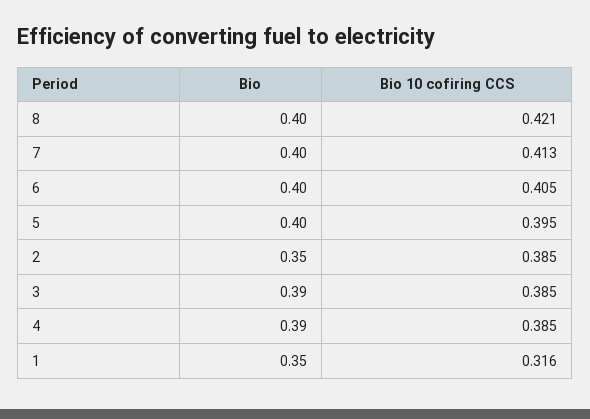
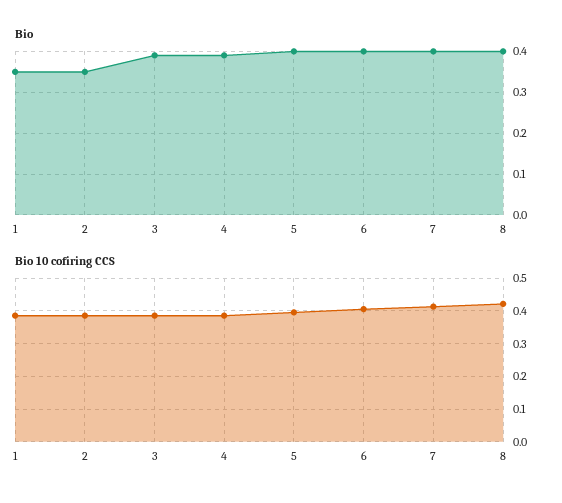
Bio 10 cofiring CCS, 1: 0.316 -> 0.38

